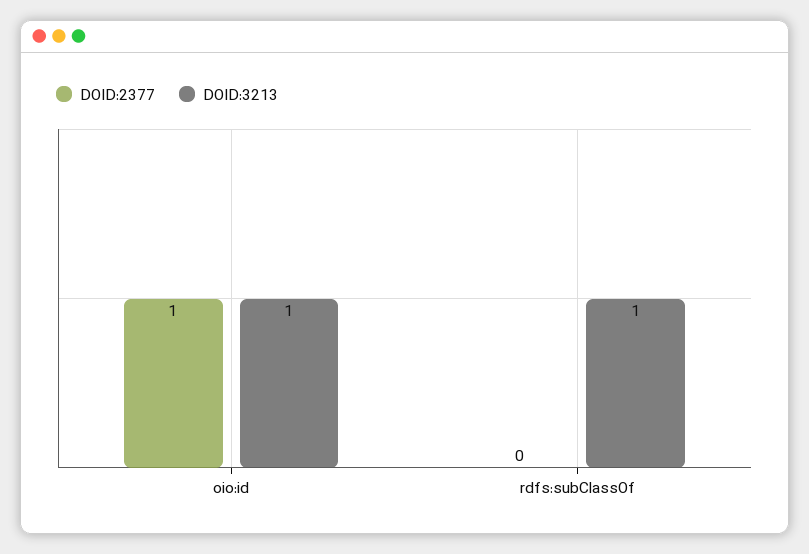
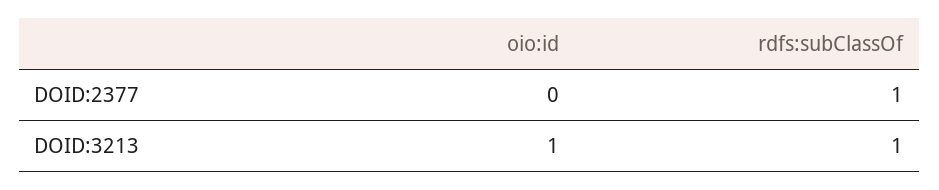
DOID:2377, oio:id: 1 -> 0
DOID:2377, rdfs:subClassOf: 0 -> 1

